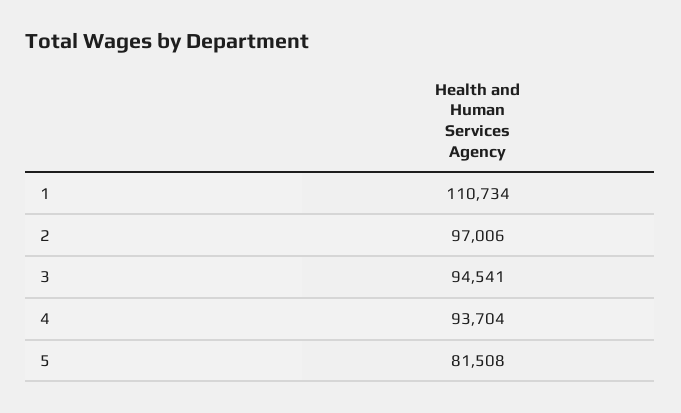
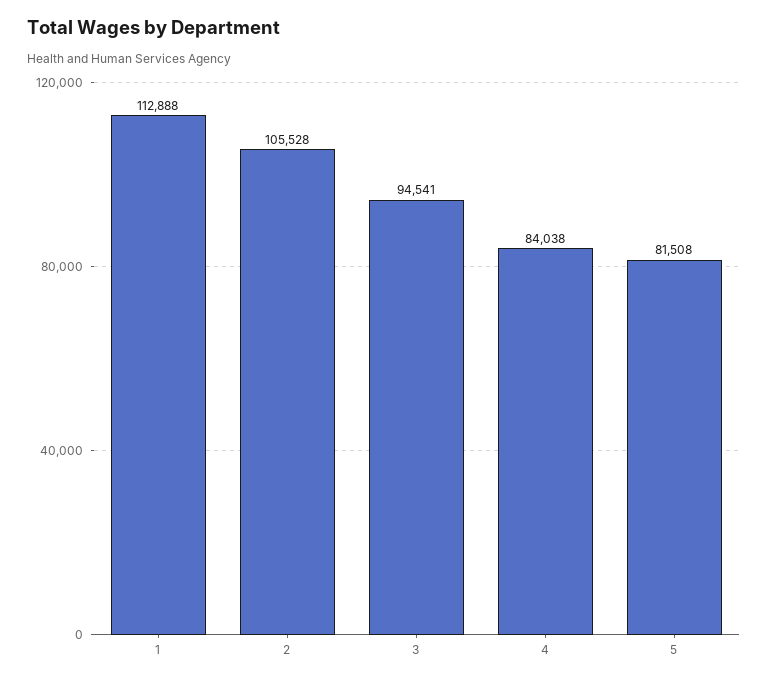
1: 110734 -> 112888
2: 97006 -> 105528
4: 93704 -> 84038

